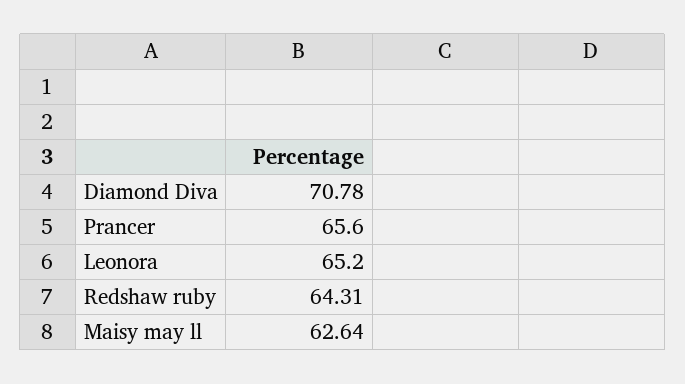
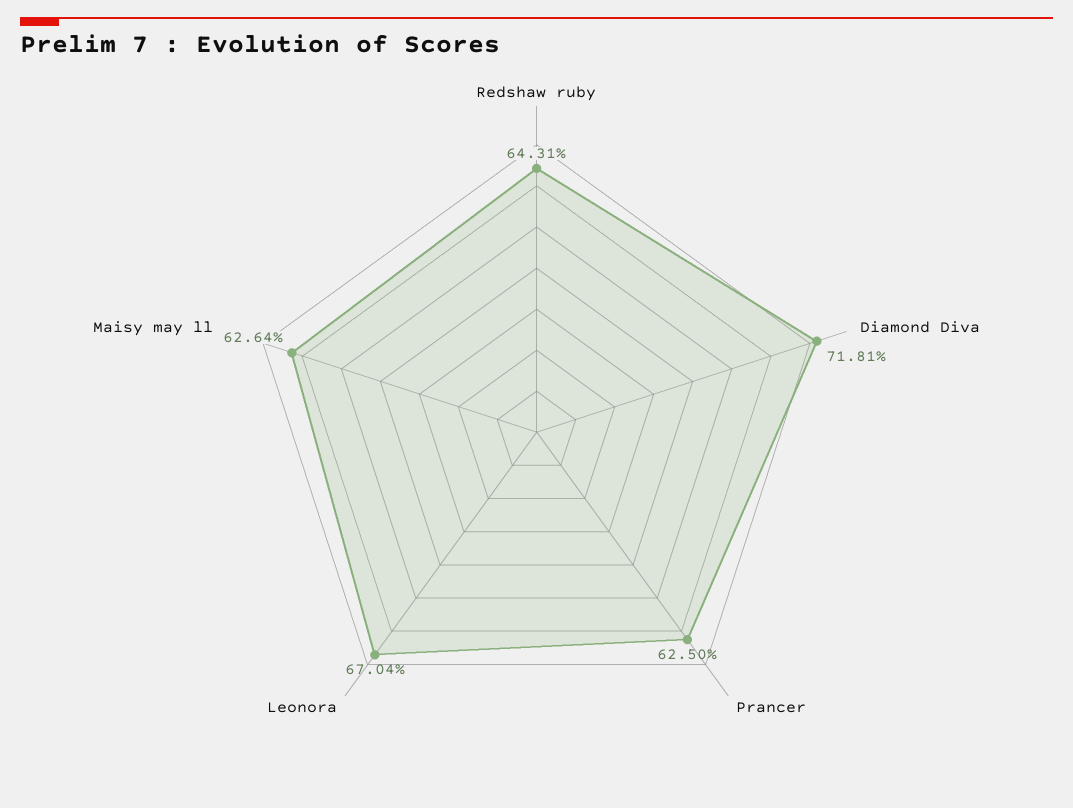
Diamond Diva: 70.78 -> 71.81
Prancer: 65.6 -> 62.5
Leonora: 65.2 -> 67.04

